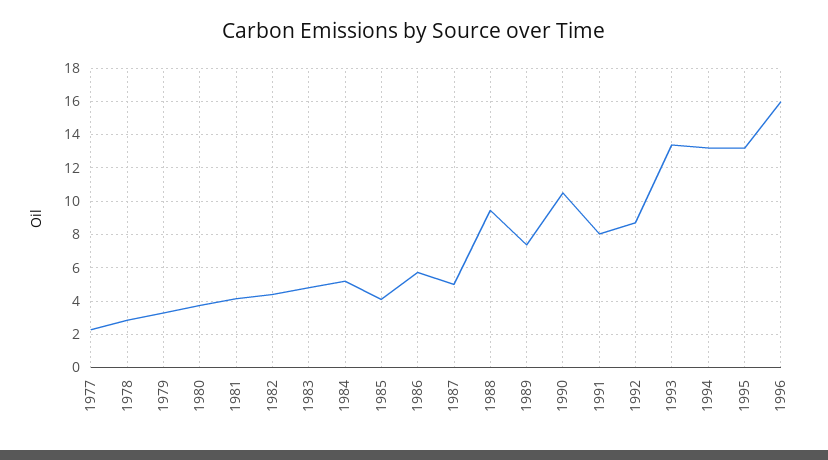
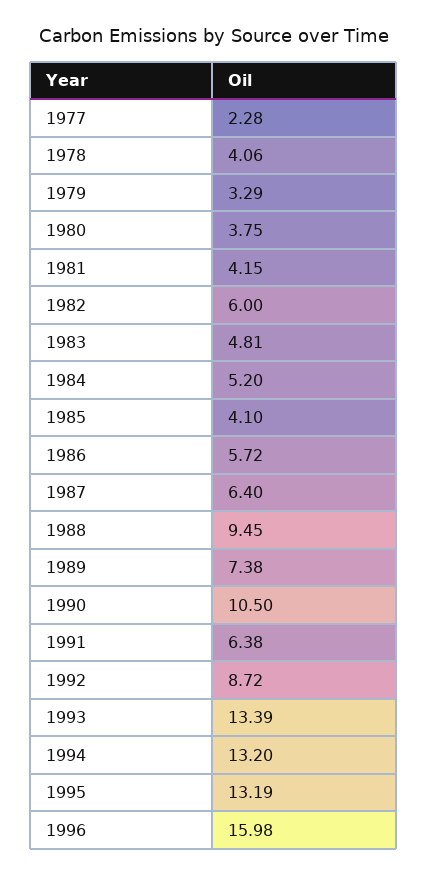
1978: 3 -> 4.06
1982: 4.5 -> 6
1987: 5 -> 6.4
1991: 8 -> 6.38

